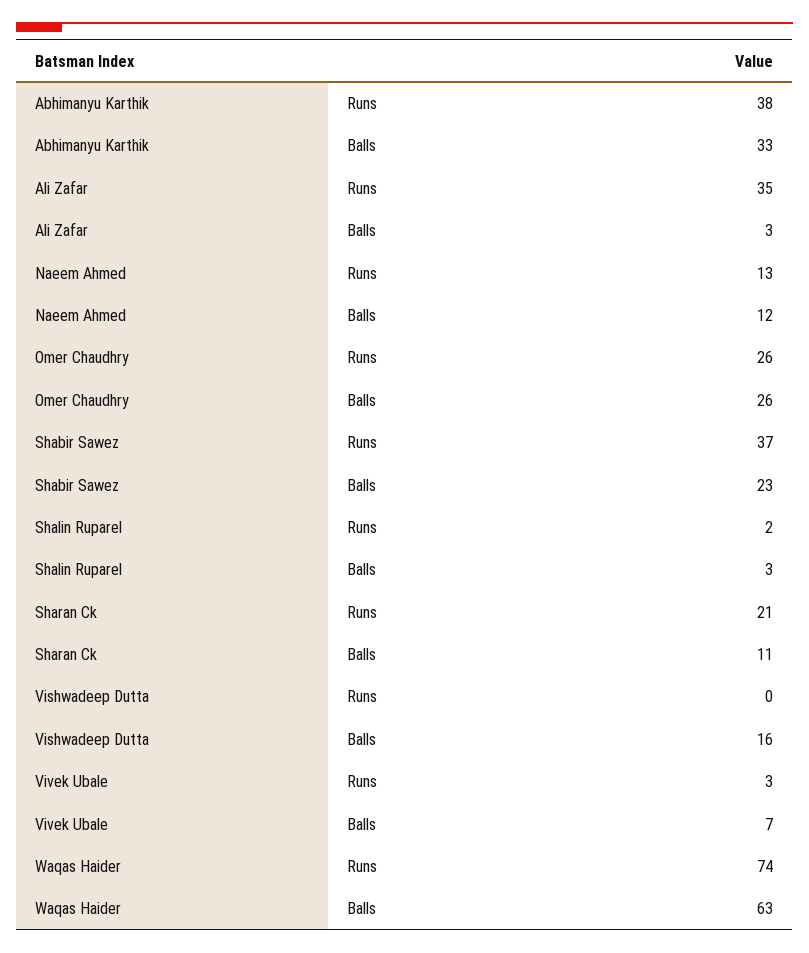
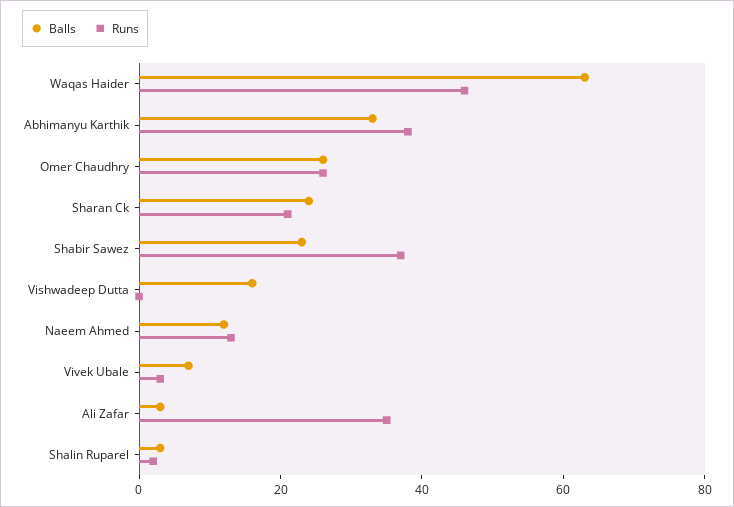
Balls, Sharan Ck: 11 -> 25
Runs, Waqas Haider: 74 -> 45

